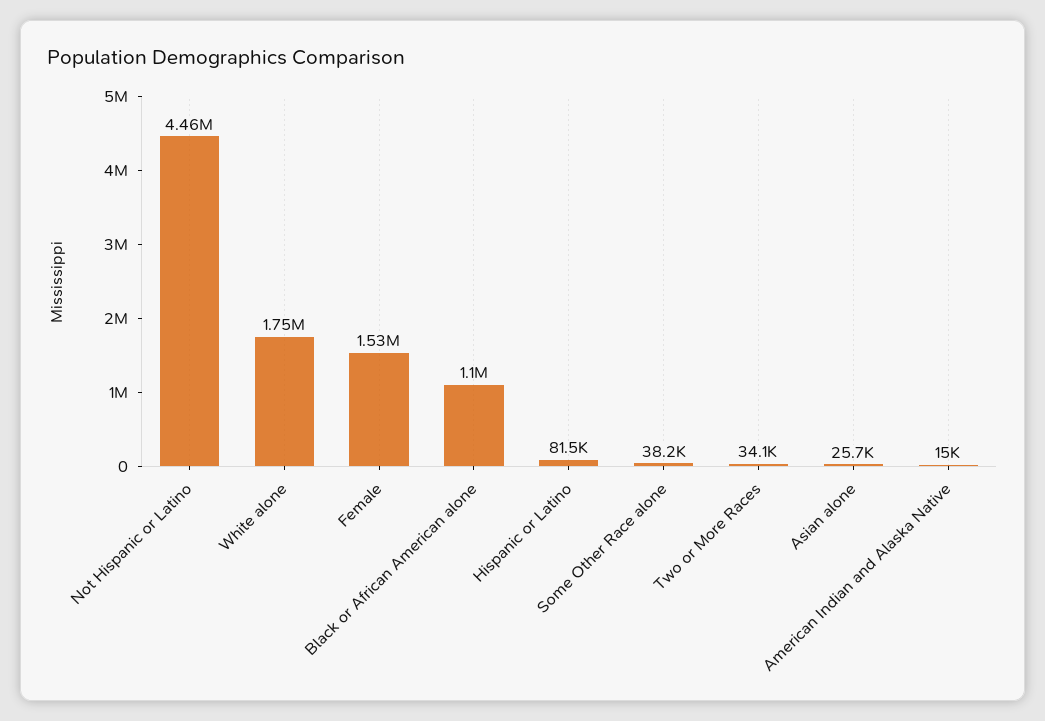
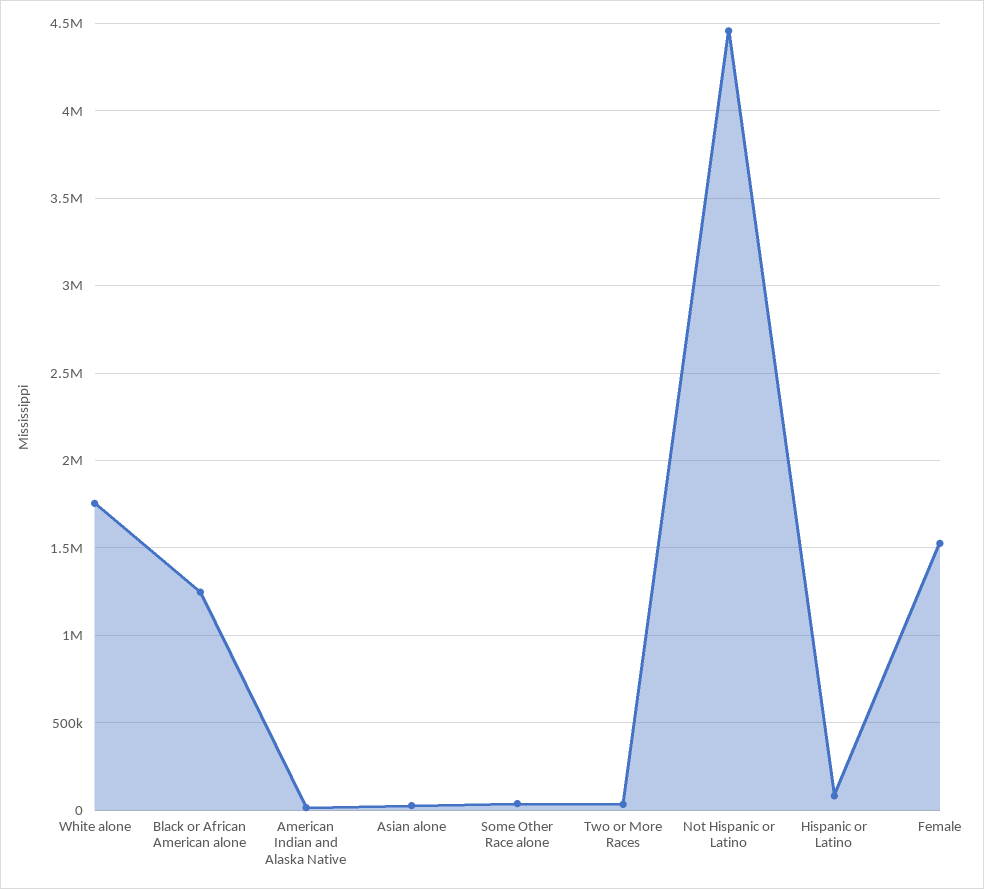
Black or African American alone: 1100000 -> 1250000

